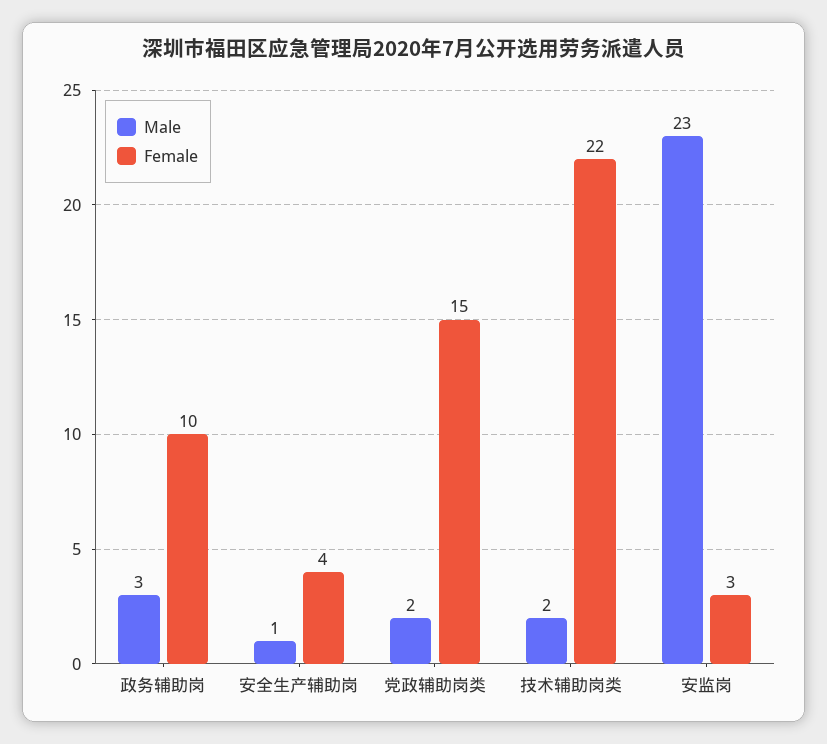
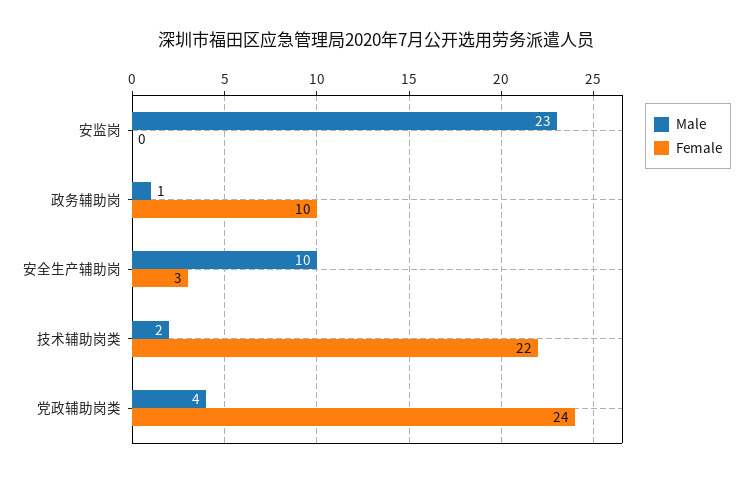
Male, 政务辅助岗: 3 -> 1
Male, 安全生产辅助岗: 1 -> 10
Female, 安全生产辅助岗: 4 -> 3
Male, 党政辅助岗类: 2 -> 4
Female, 党政辅助岗类: 15 -> 24
Female, 安监岗: 3 -> 0

